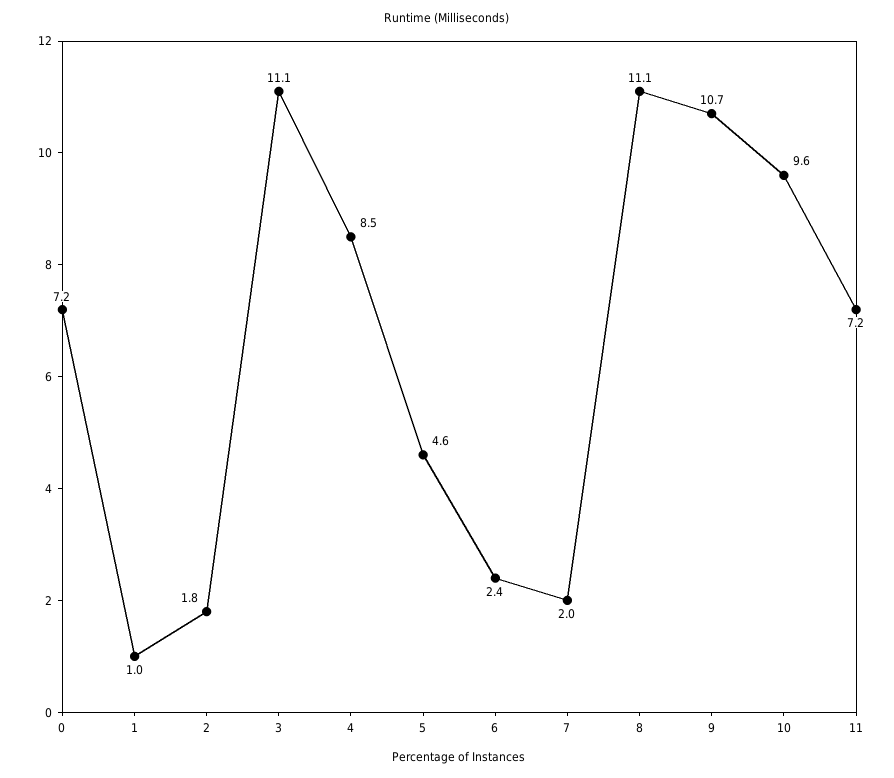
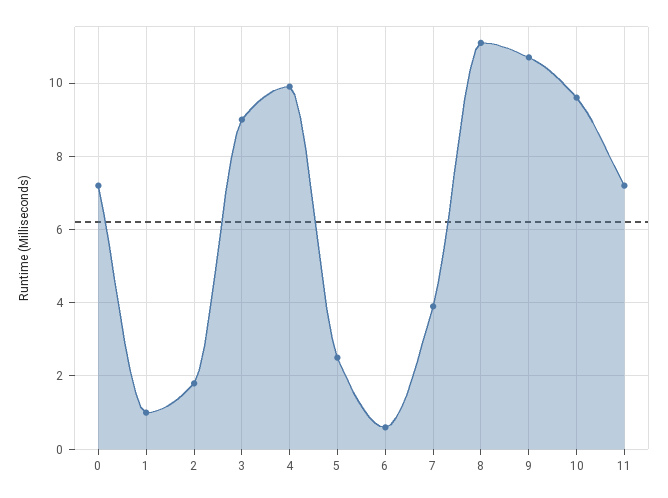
3: 11.1 -> 9
4: 8.5 -> 10
5: 4.6 -> 2.5
6: 2.4 -> 0.5
7: 2 -> 4

